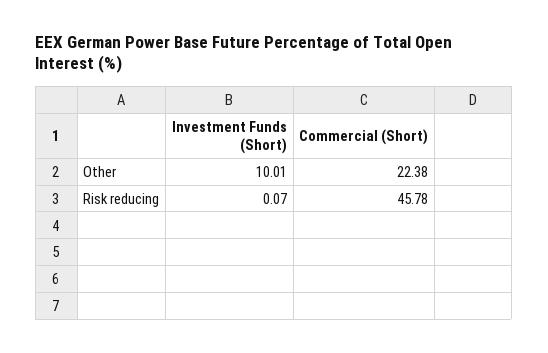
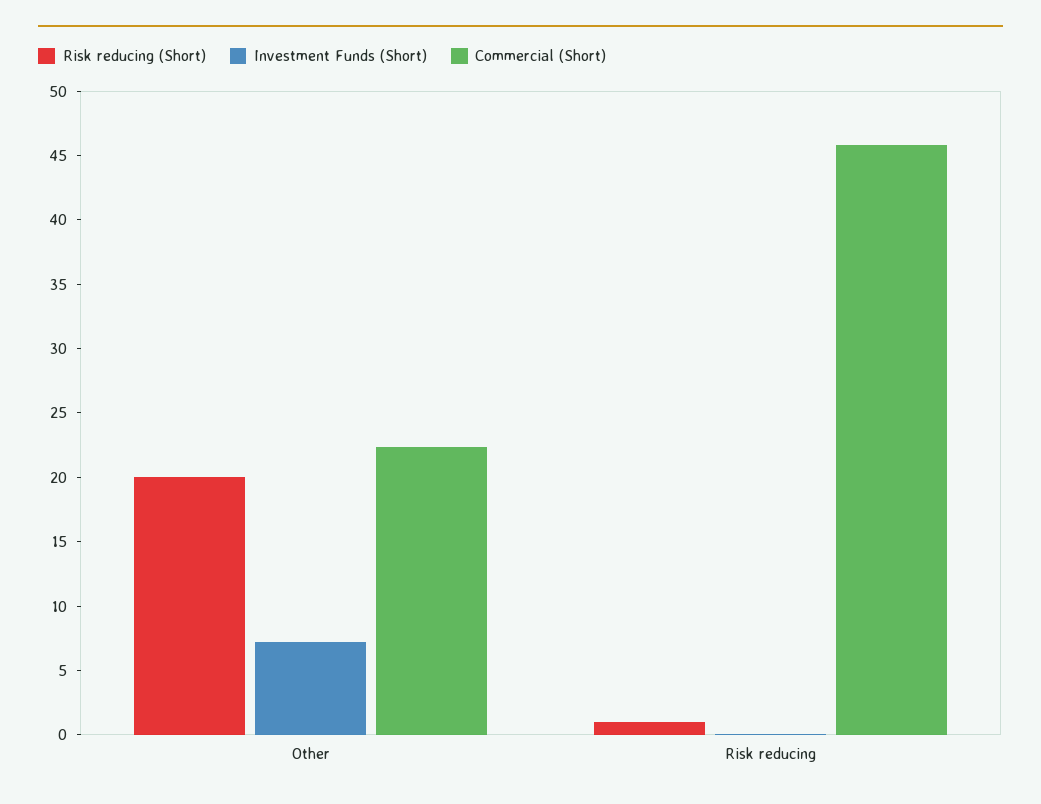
Investment Funds (Short), Other: 10.01 -> 7
Risk reducing (Short), Other: none -> 20
Risk reducing (Short), Risk reducing: none -> 1

